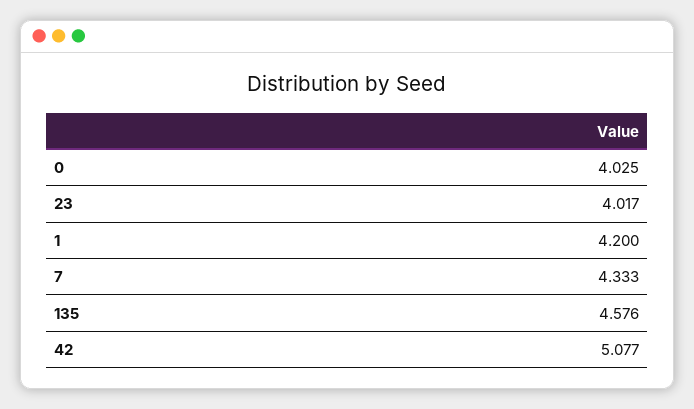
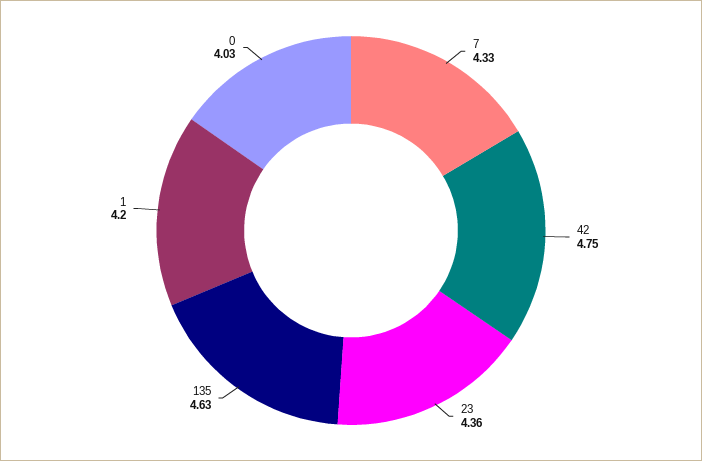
23: 4.017 -> 4.36
135: 4.576 -> 4.63
42: 5.077 -> 4.75

